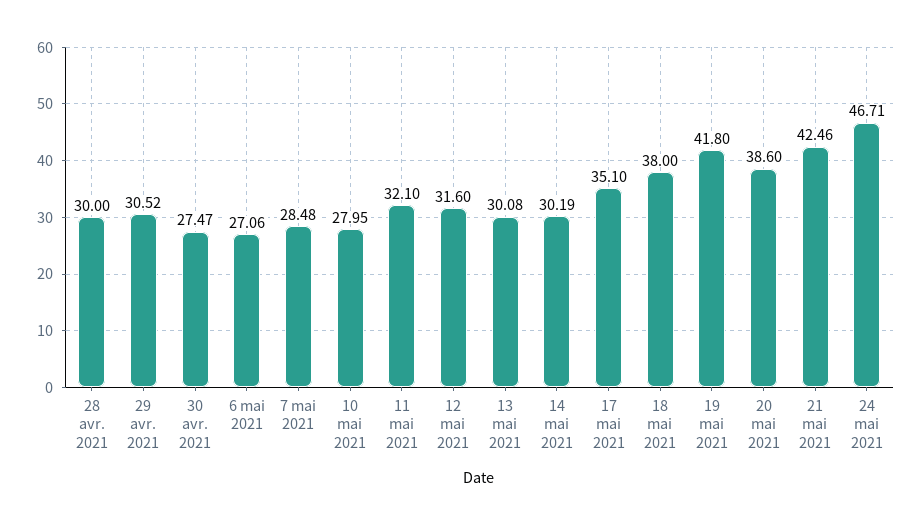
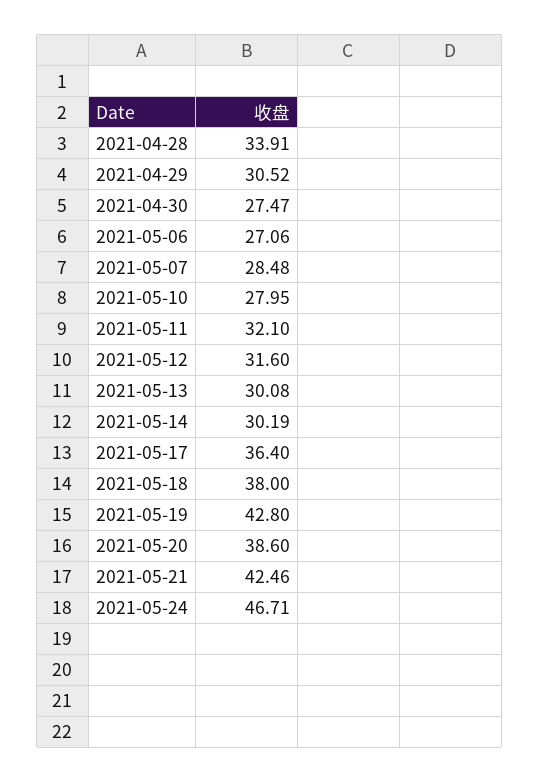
28 avr. 2021: 30 -> 33.91
17 mai 2021: 35.1 -> 36.4
19 mai 2021: 41.8 -> 42.8

